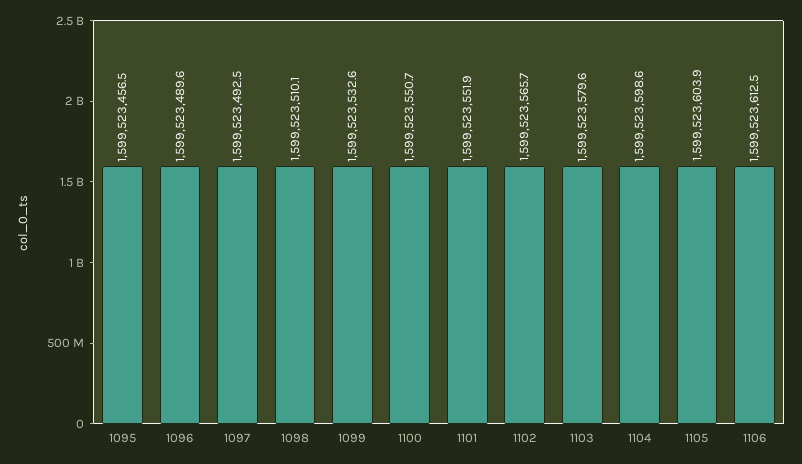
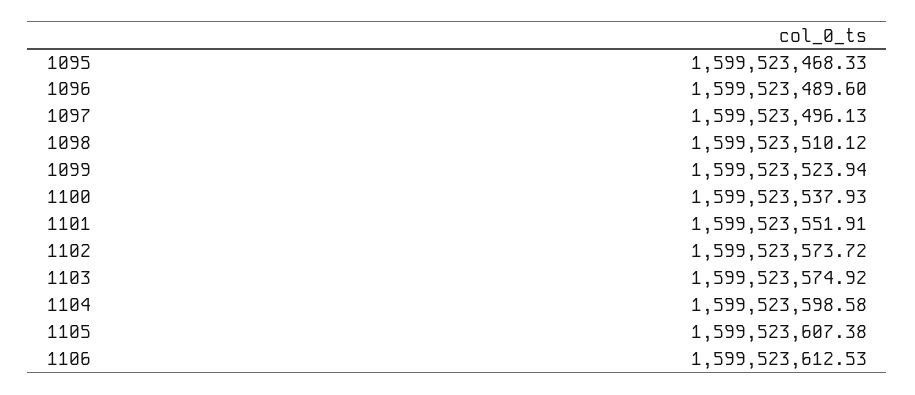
1095: 1599523456.5 -> 1599523468.33
1097: 1599523492.5 -> 1599523496.13
1099: 1599523532.6 -> 1599523523.94
1100: 1599523550.7 -> 1599523537.93
1102: 1599523565.7 -> 1599523573.72
1103: 1599523579.6 -> 1599523574.92
1105: 1599523603.9 -> 1599523607.38

